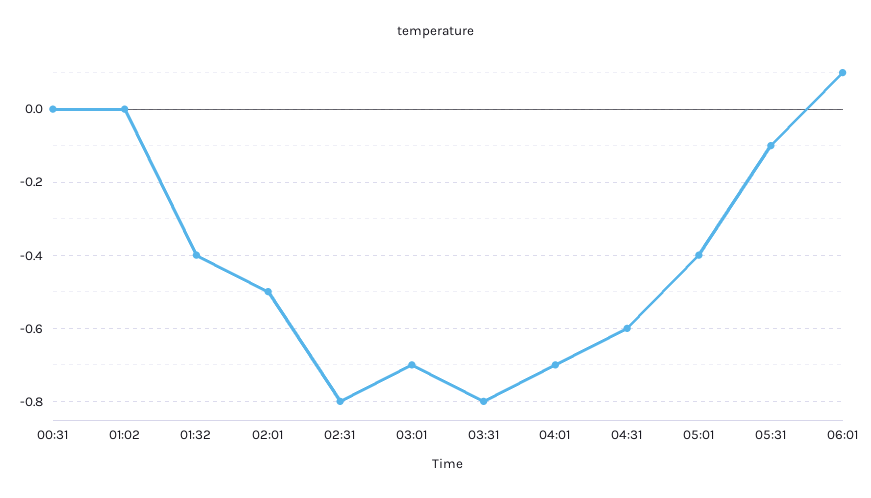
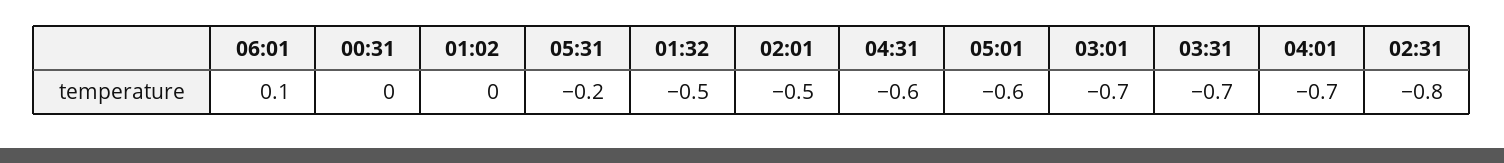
01:32: -0.4 -> -0.5
03:31: -0.8 -> -0.7
05:01: -0.4 -> -0.6
05:31: -0.1 -> -0.2

